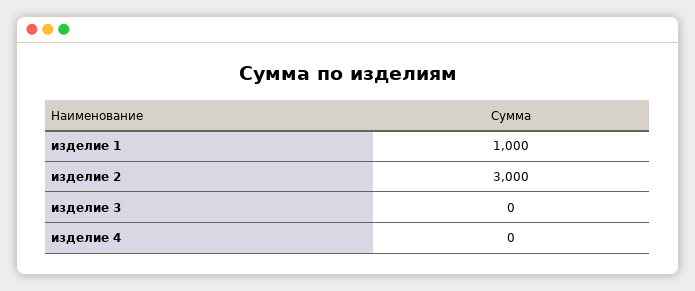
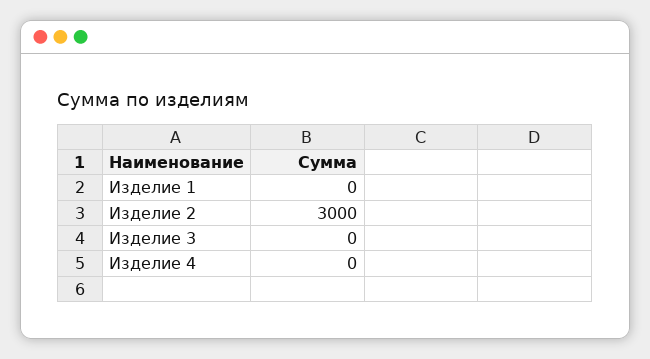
изделие 1: 1000 -> 0

